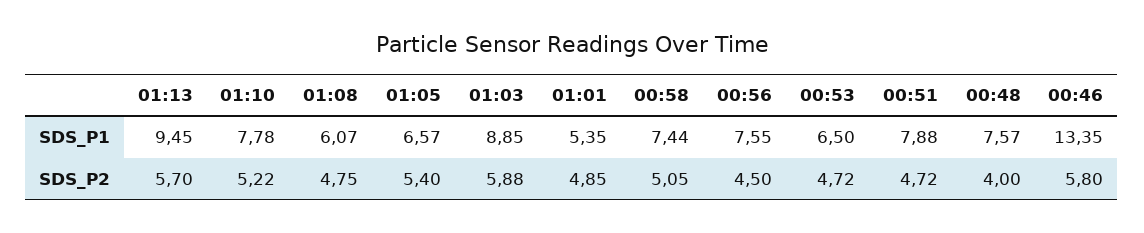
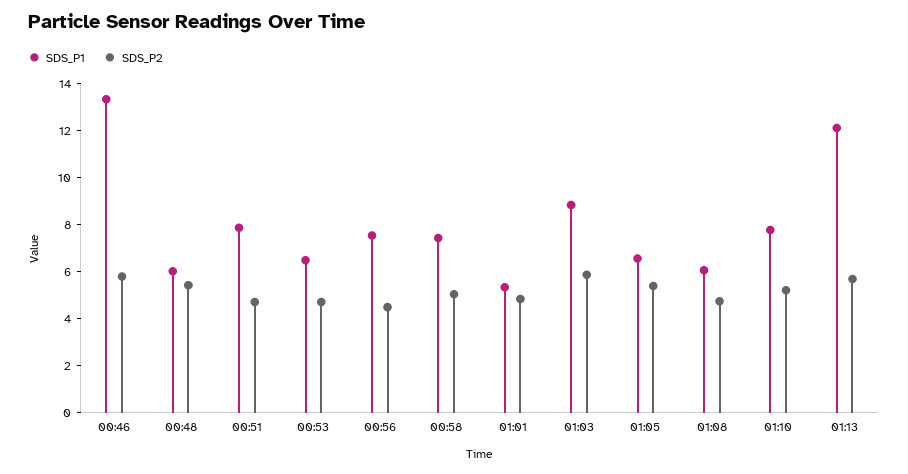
SDS_P1, 01:13: 9.45 -> 12
SDS_P1, 00:48: 7.57 -> 6
SDS_P2, 00:48: 4 -> 5.5

